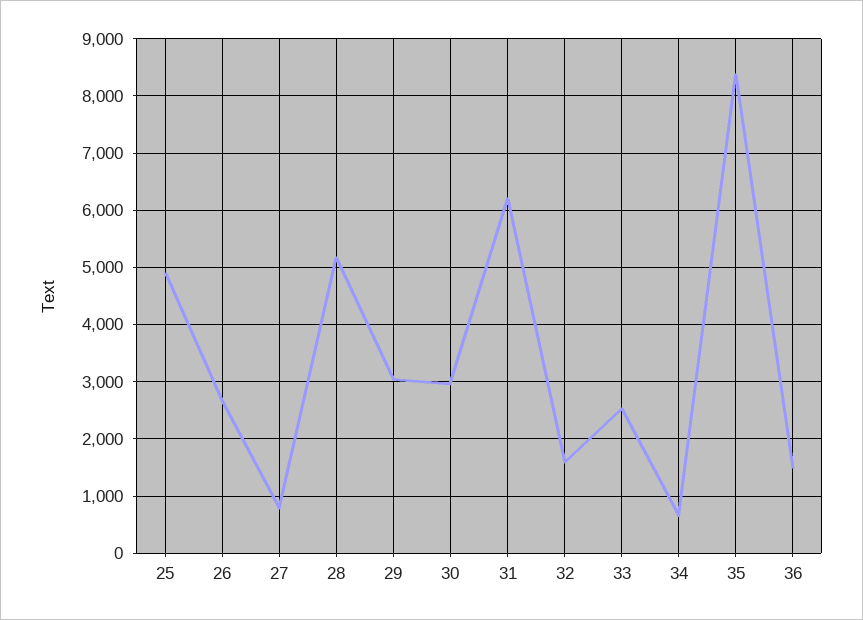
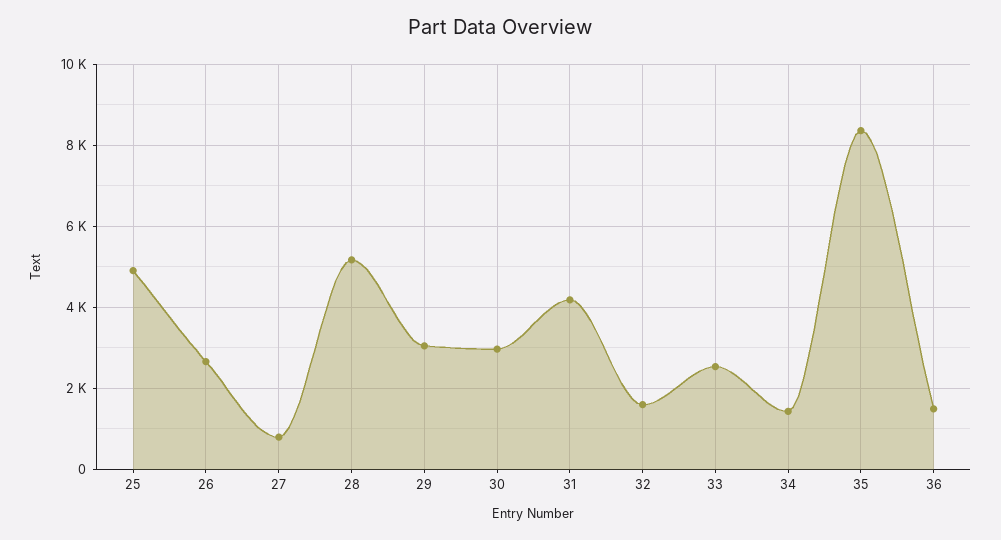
31: 6200 -> 4200
34: 600 -> 1400

